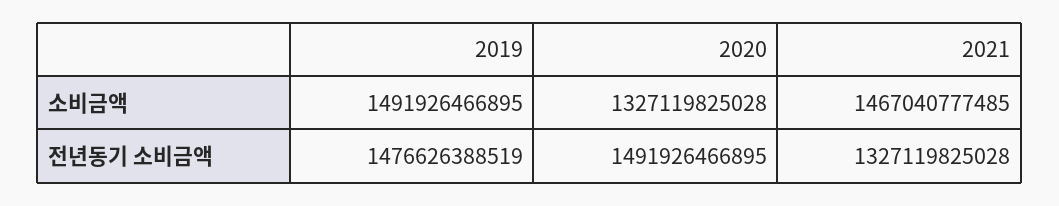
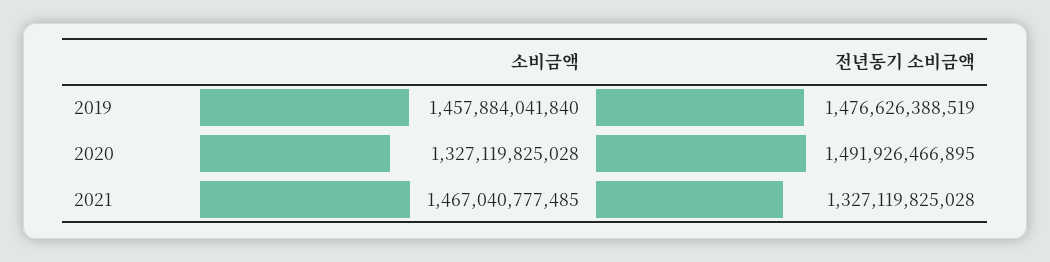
2019, 소비금액: 1491926466895 -> 1457884041840

